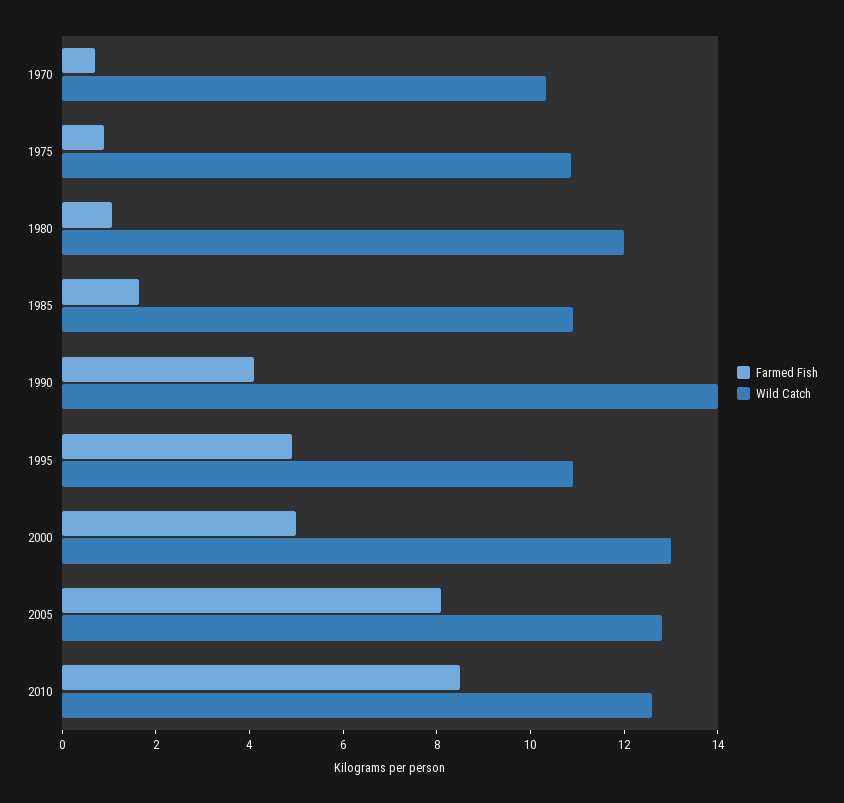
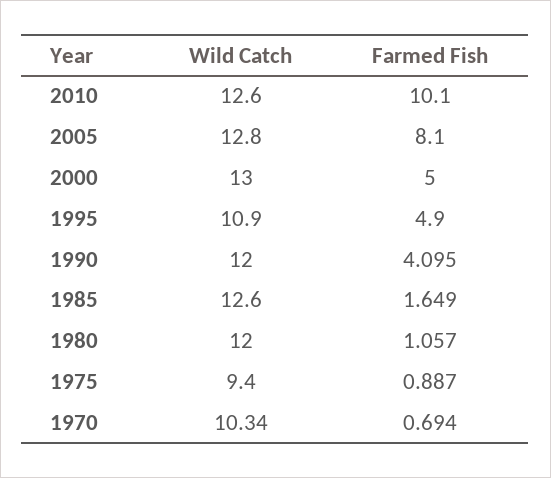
Wild Catch, 1975: 11 -> 9.4
Wild Catch, 1985: 11 -> 12.6
Wild Catch, 1990: 14 -> 12
Farmed Fish, 2010: 8.5 -> 10.1

